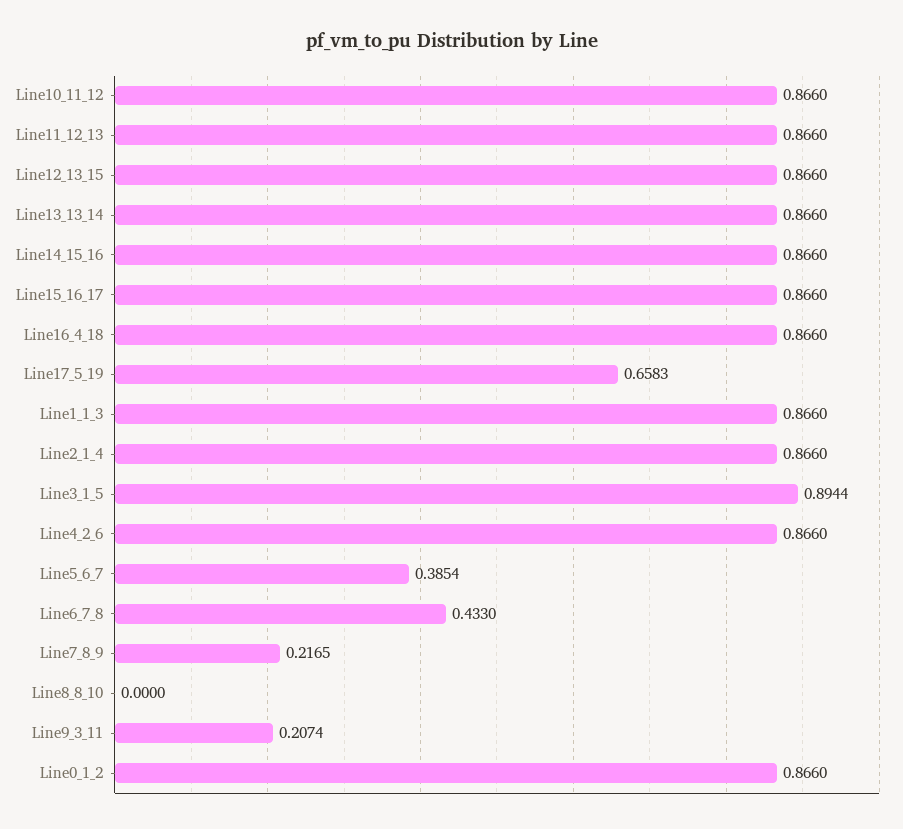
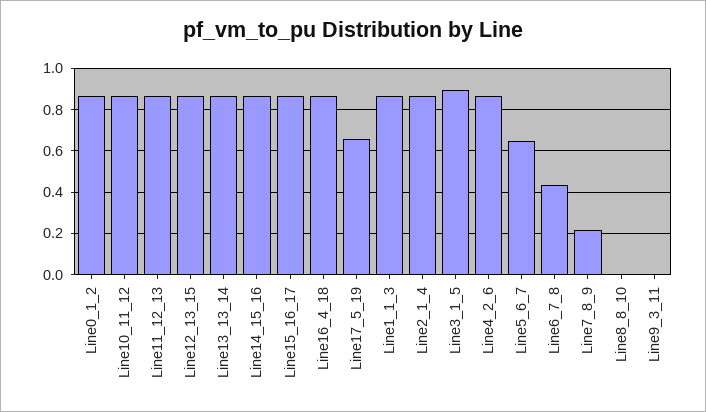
Line5_6_7: 0.3854 -> 0.65
Line9_3_11: 0.2074 -> 0

